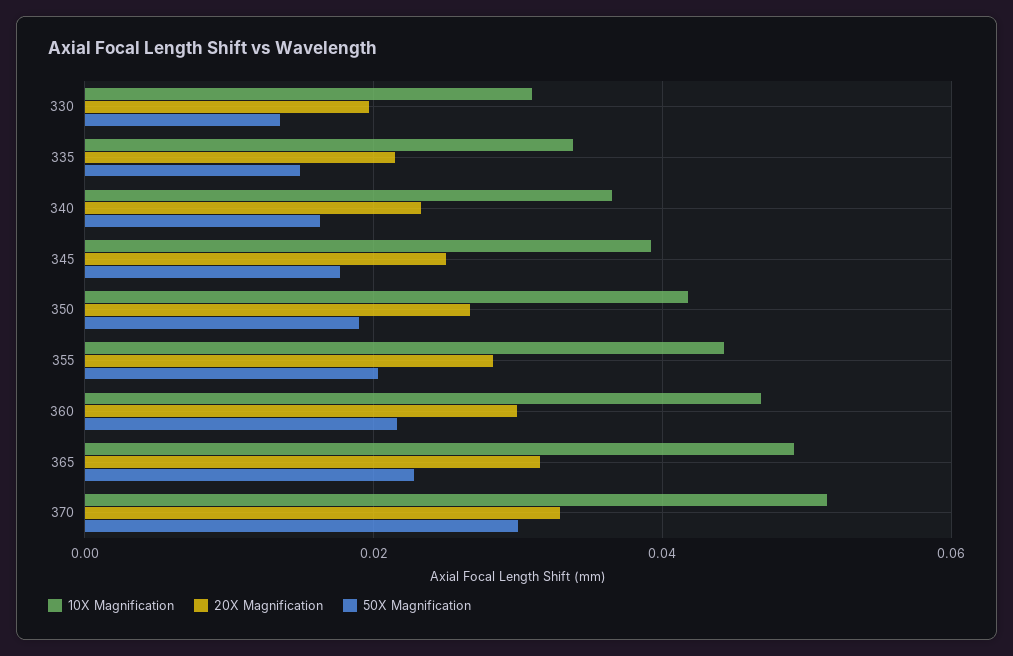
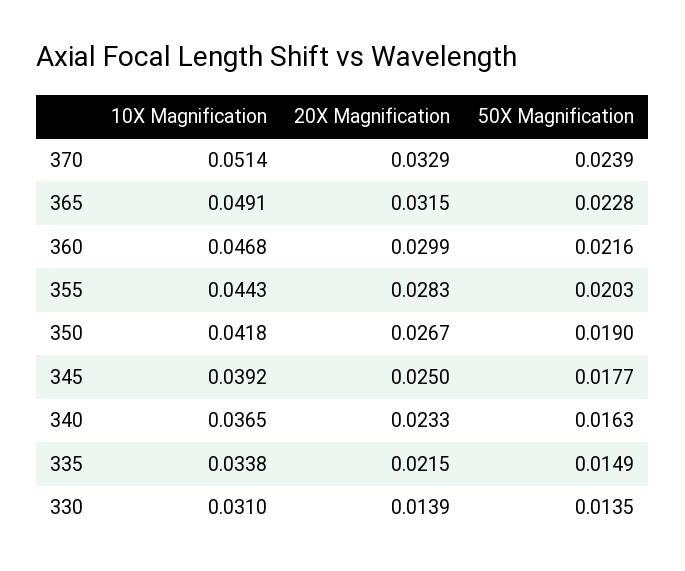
20X Magnification, 330: 0.02 -> 0.0139
50X Magnification, 370: 0.03 -> 0.0239

